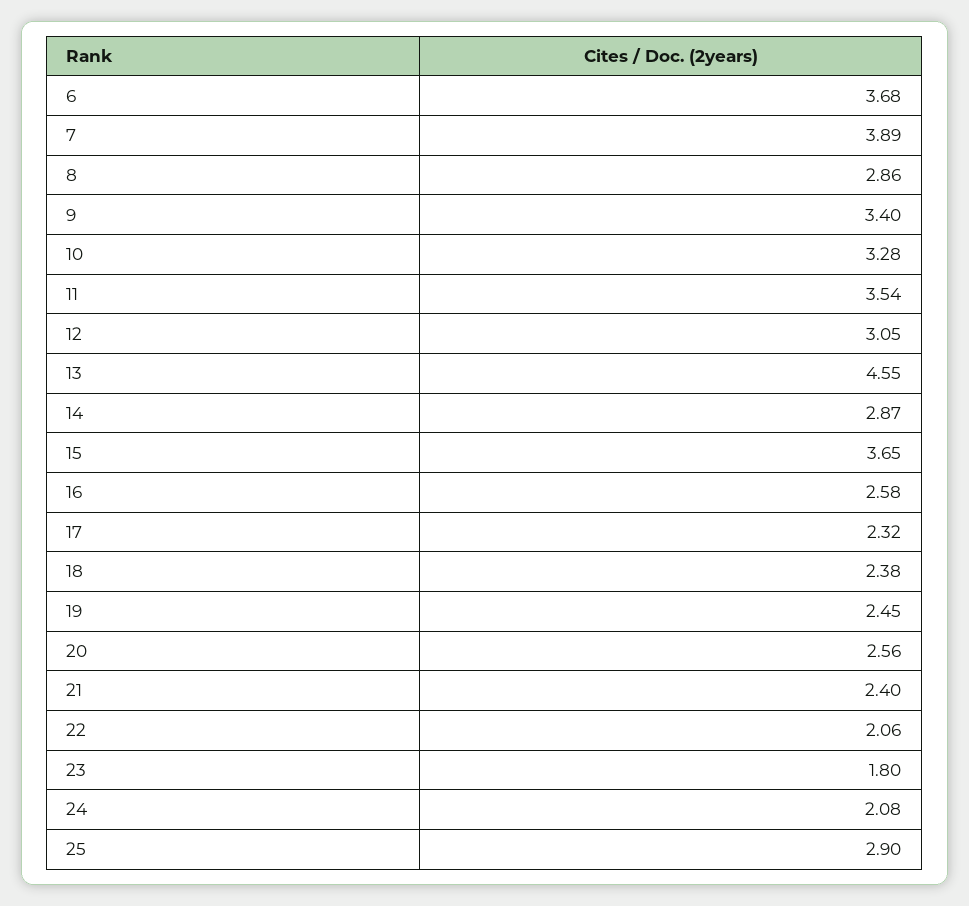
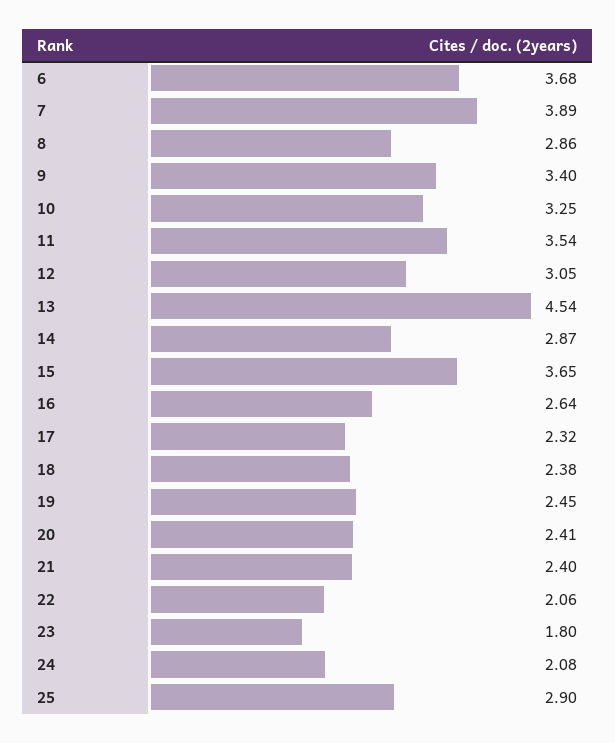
10: 3.28 -> 3.25
13: 4.55 -> 4.54
16: 2.58 -> 2.64
20: 2.56 -> 2.41

